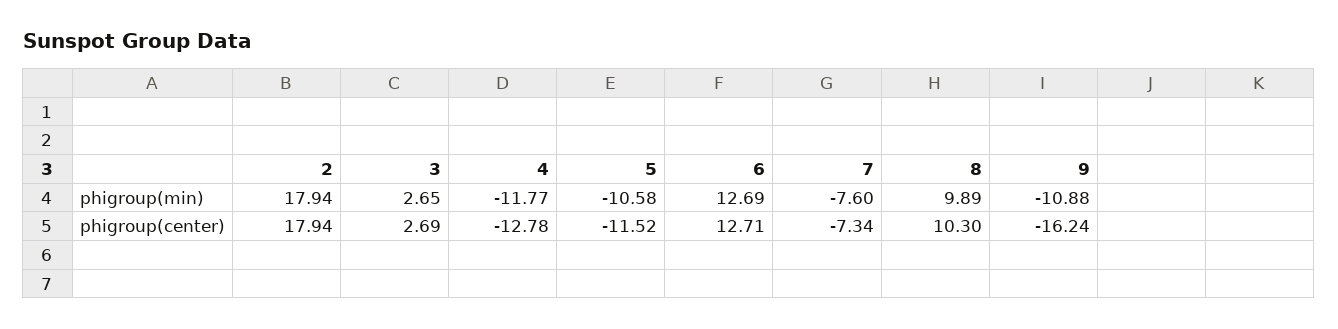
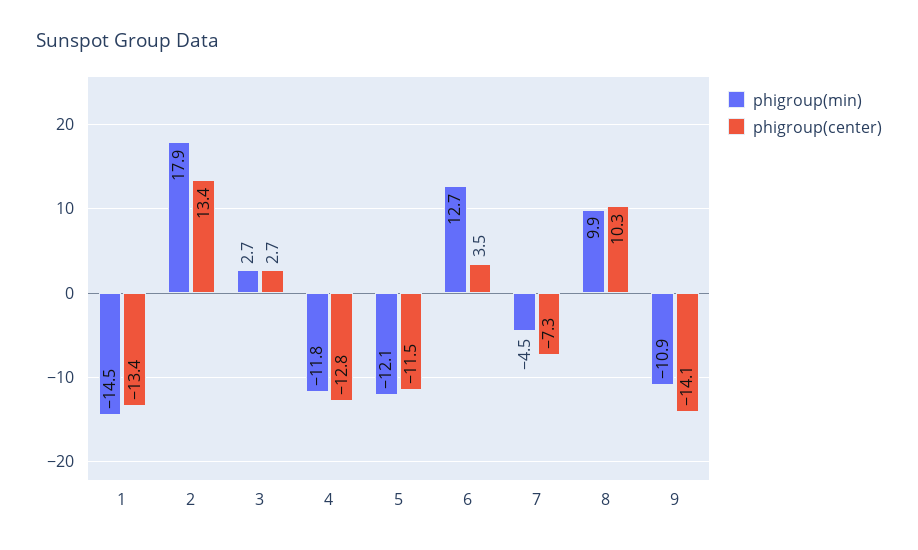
phigroup(min), 5: -10.58 -> -12.1
phigroup(min), 7: -7.6 -> -4.5
phigroup(center), 2: 17.94 -> 13.4
phigroup(center), 6: 12.71 -> 3.5
phigroup(center), 9: -16.24 -> -14.1
phigroup(min), 1: none -> -14.5
phigroup(center), 1: none -> -13.4

